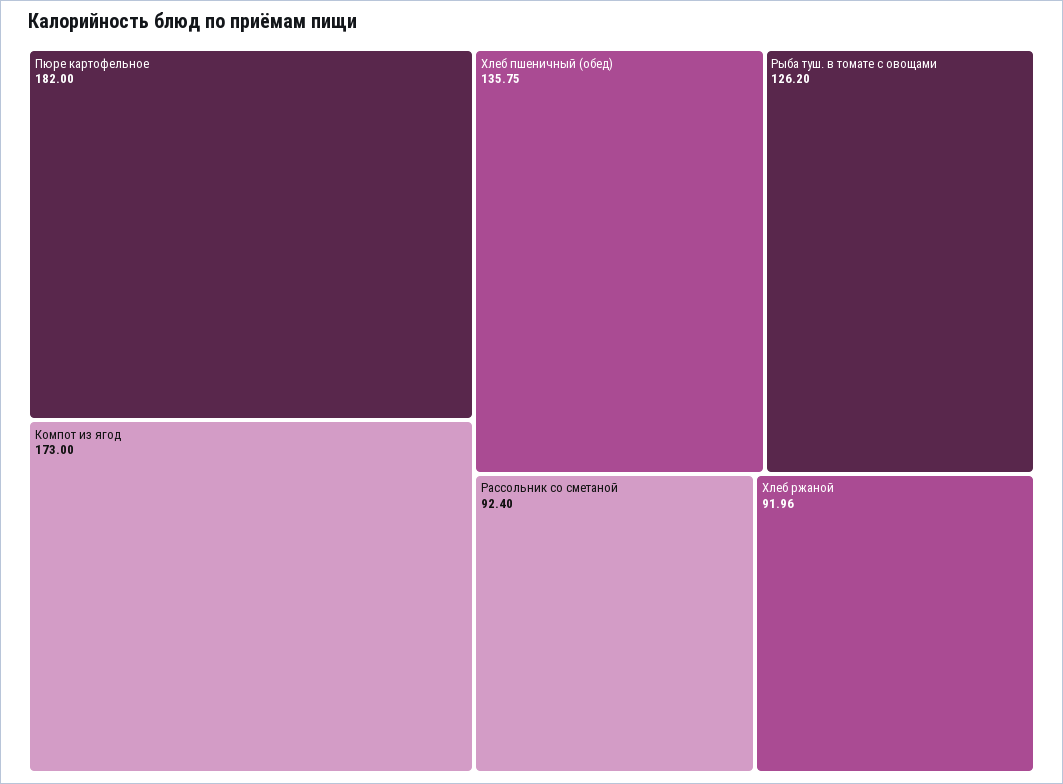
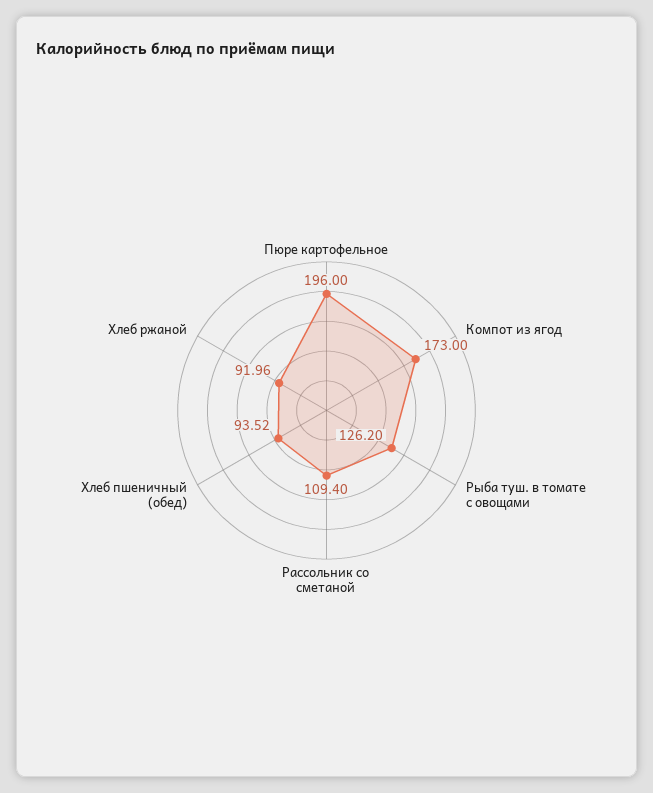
Пюре картофельное: 182 -> 196
Хлеб пшеничный (обед): 135.75 -> 93.52
Рассольник со сметаной: 92.4 -> 109.4

